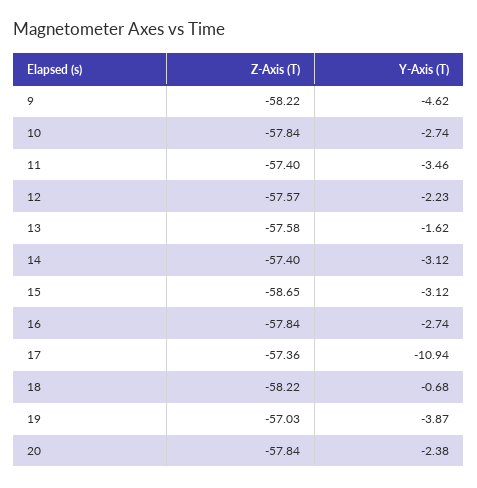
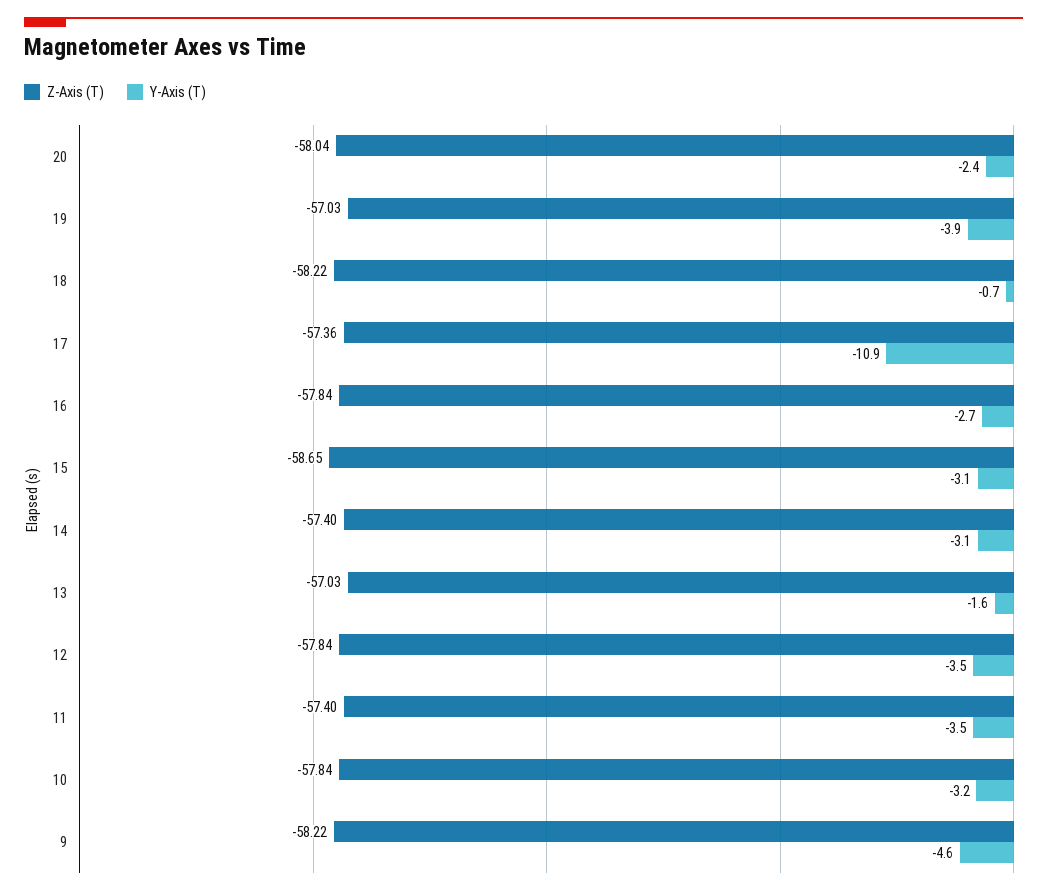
Y-Axis (T), 10: -2.74 -> -3.2
Z-Axis (T), 12: -57.57 -> -57.84
Y-Axis (T), 12: -2.23 -> -3.5
Z-Axis (T), 13: -57.58 -> -57.03
Z-Axis (T), 20: -57.84 -> -58.04

